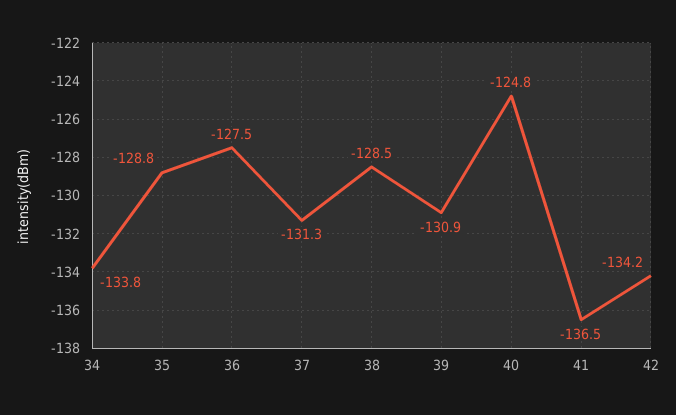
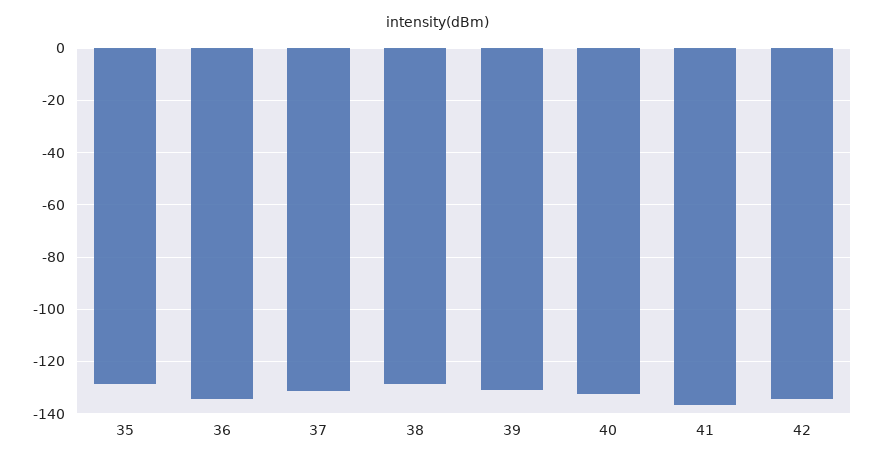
34: -133.8 -> none
36: -127.5 -> -135
40: -124.8 -> -132.5

